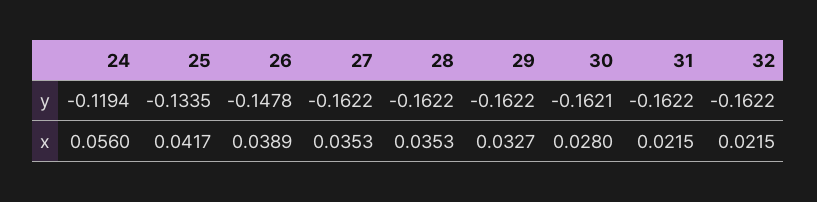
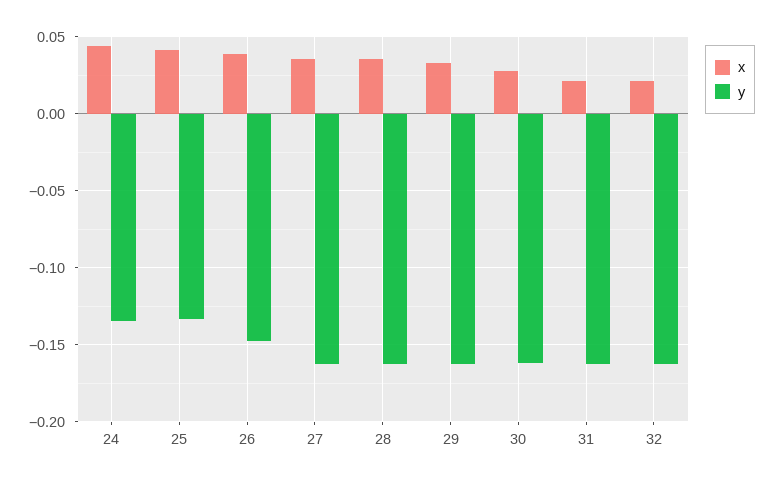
y, 24: -0.1194 -> -0.135
x, 24: 0.056 -> 0.045

